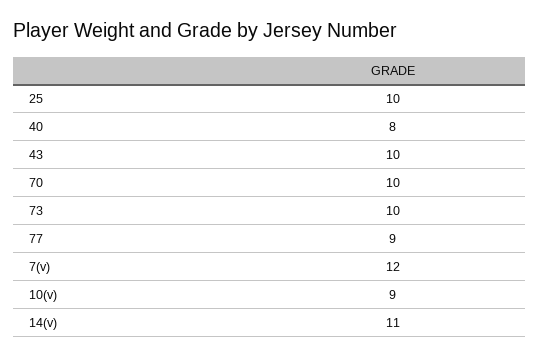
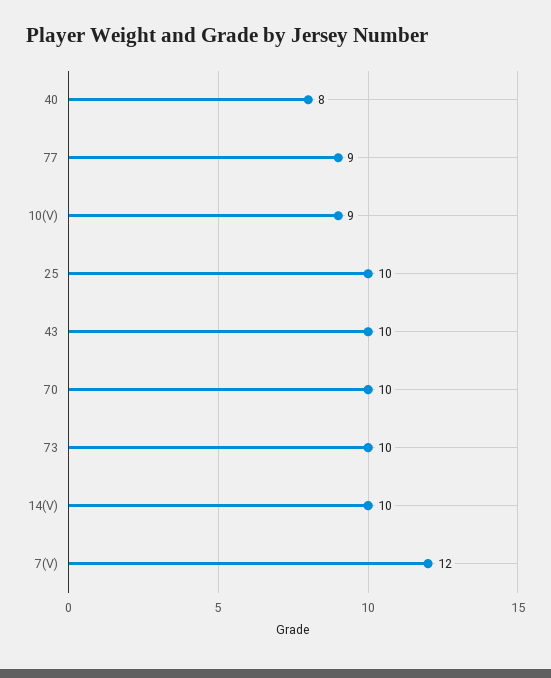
14(v): 11 -> 10

